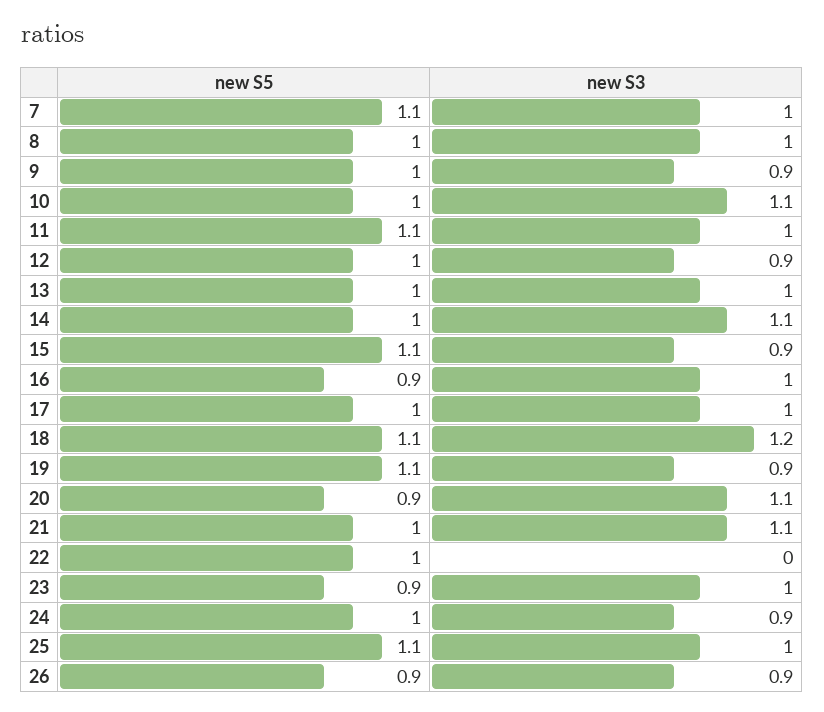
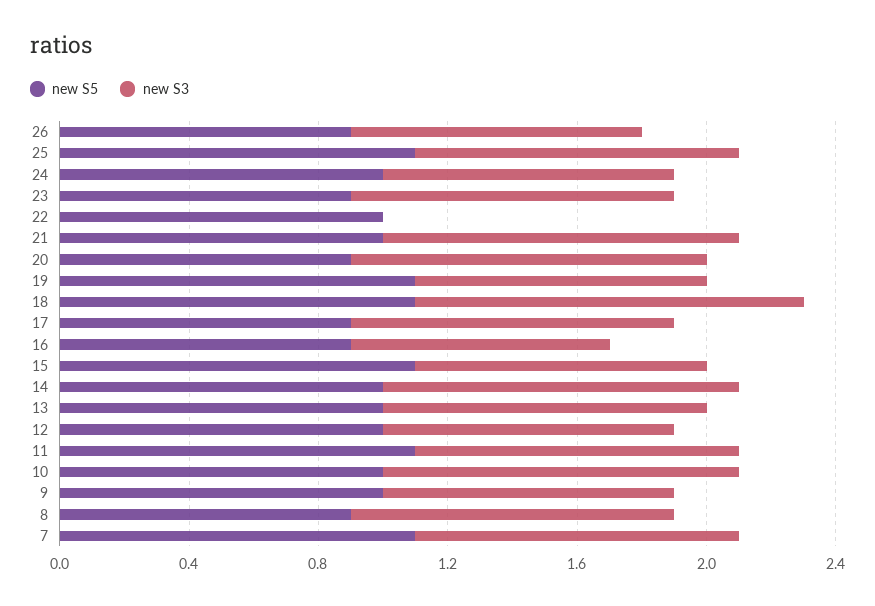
new S5, 8: 1 -> 0.9
new S3, 16: 1 -> 0.8
new S5, 17: 1 -> 0.9

